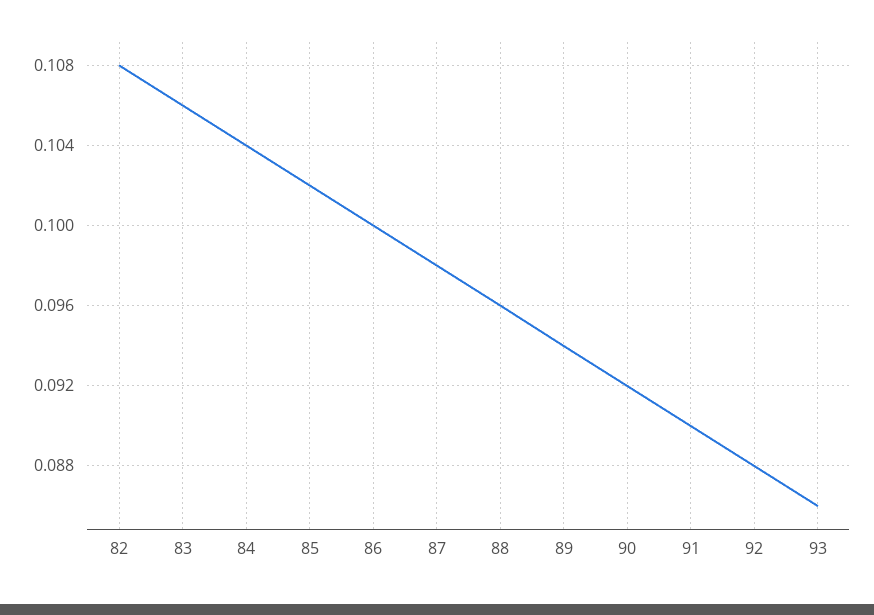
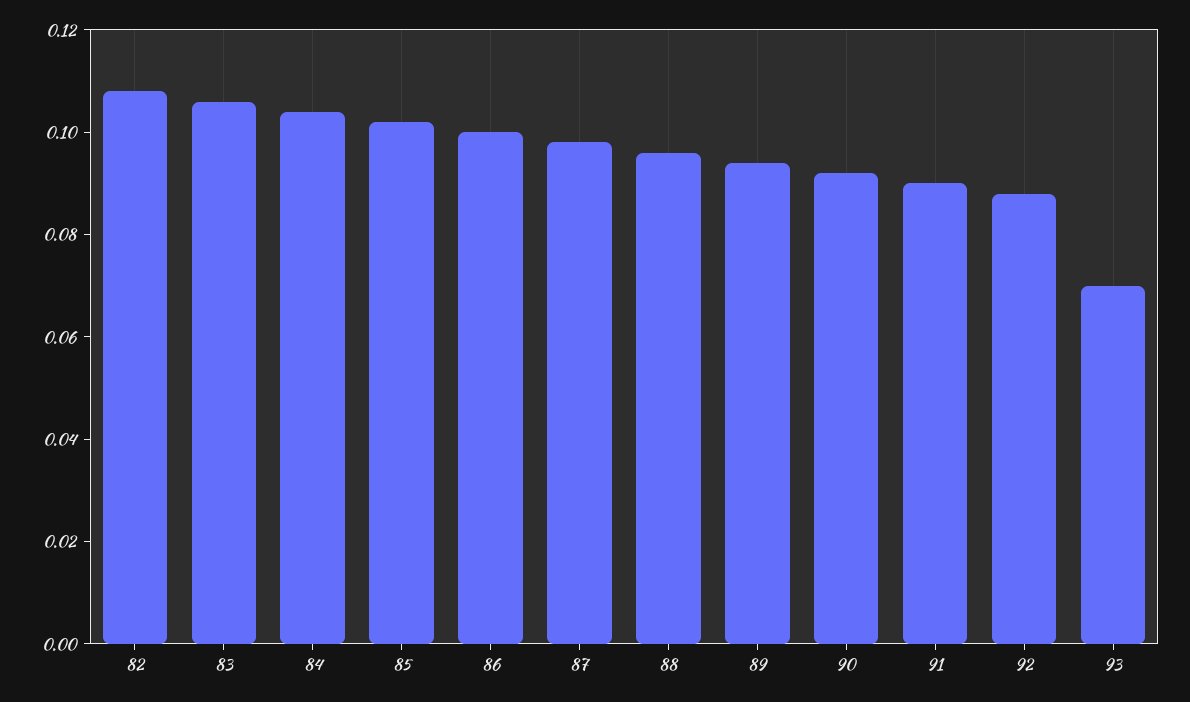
93: 0.086 -> 0.07

